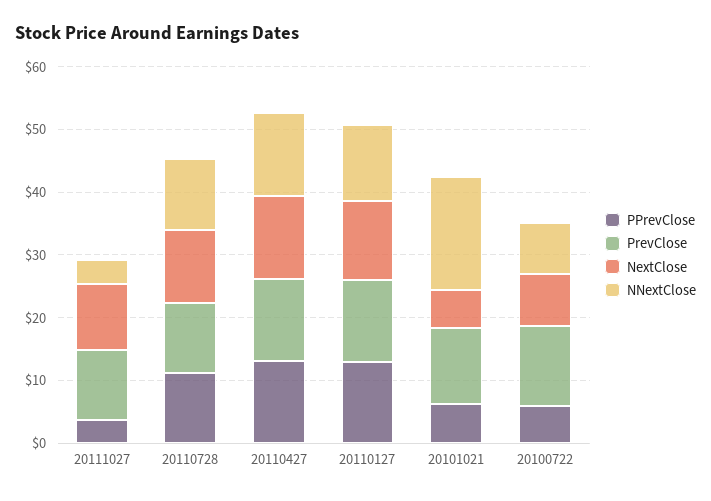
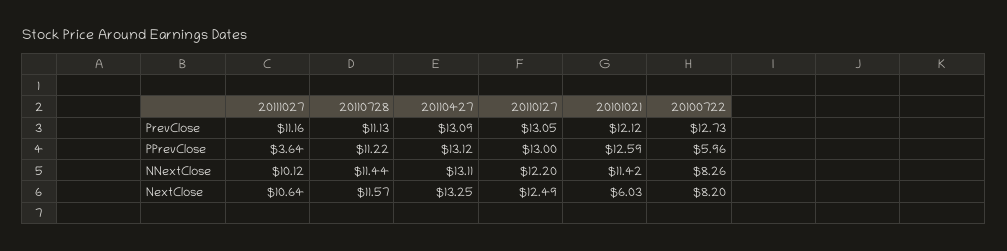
NNextClose, 20111027: 4 -> 10.12
PPrevClose, 20101021: 6 -> 12.59
NNextClose, 20101021: 18 -> 11.42

